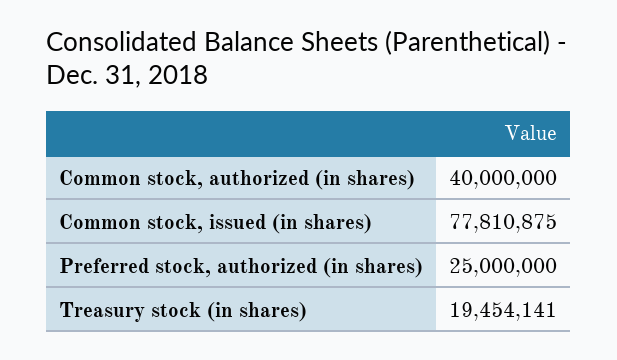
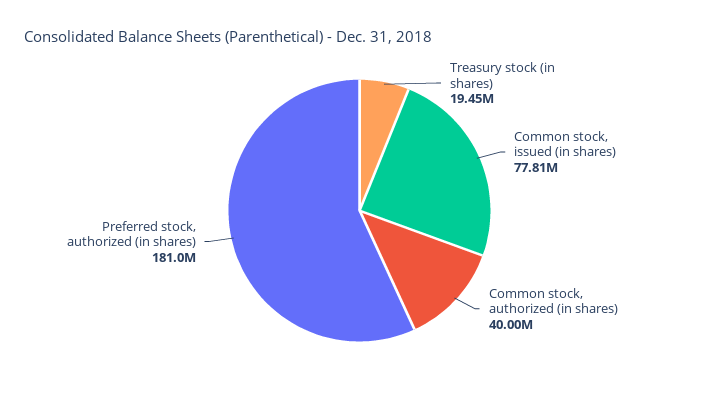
Preferred stock, authorized (in shares): 25000000 -> 181000000

